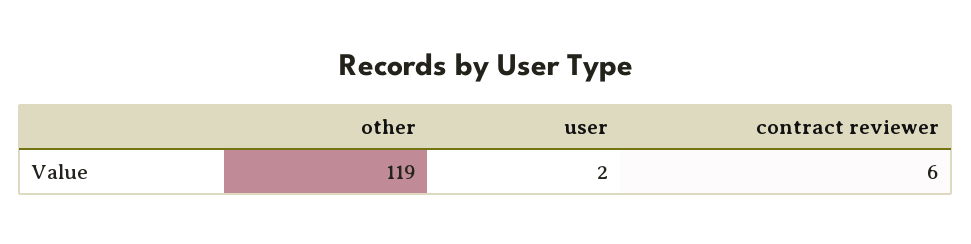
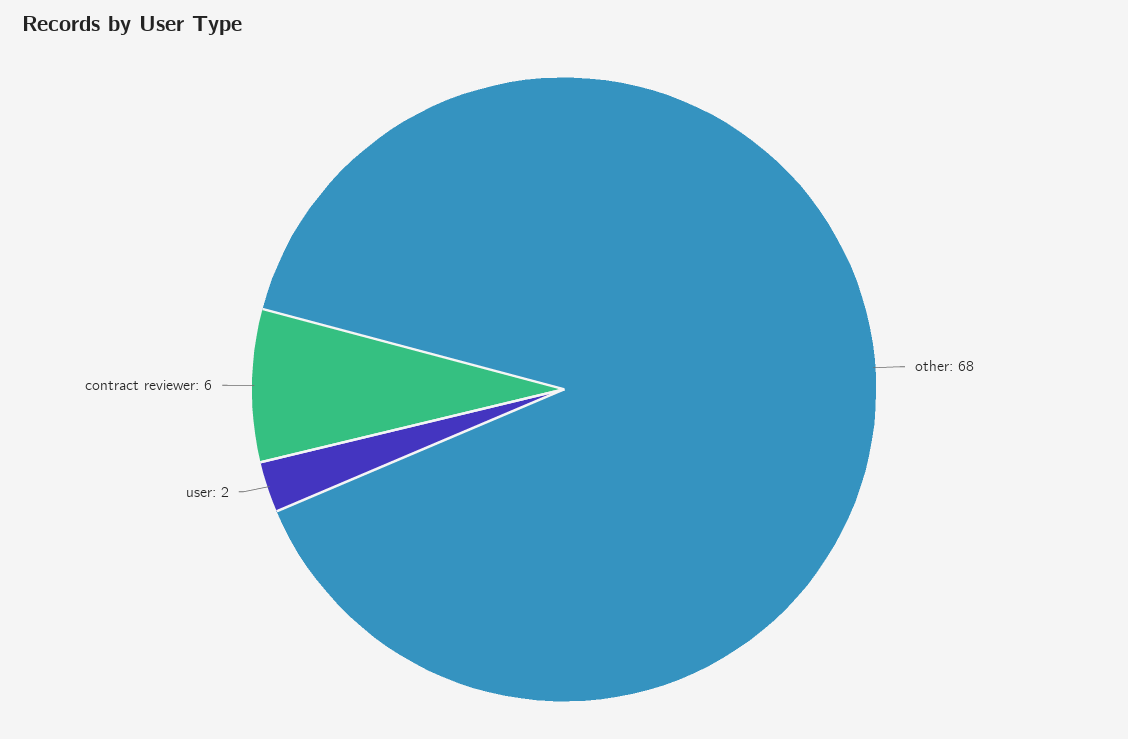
other: 119 -> 68

